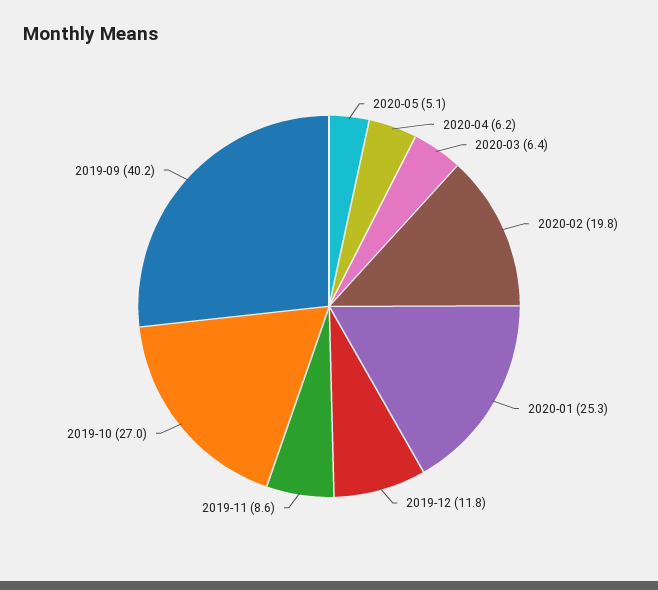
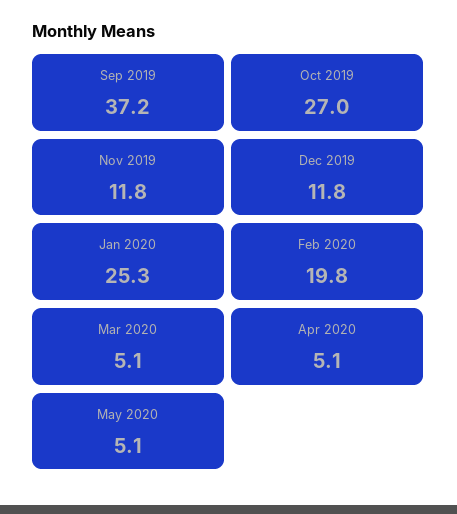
2020-04: 6.2 -> 5.1
2020-03: 6.4 -> 5.1
2019-11: 8.6 -> 11.8
2019-09: 40.2 -> 37.2

